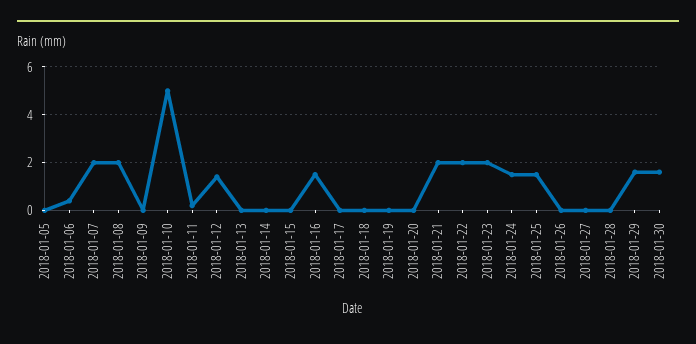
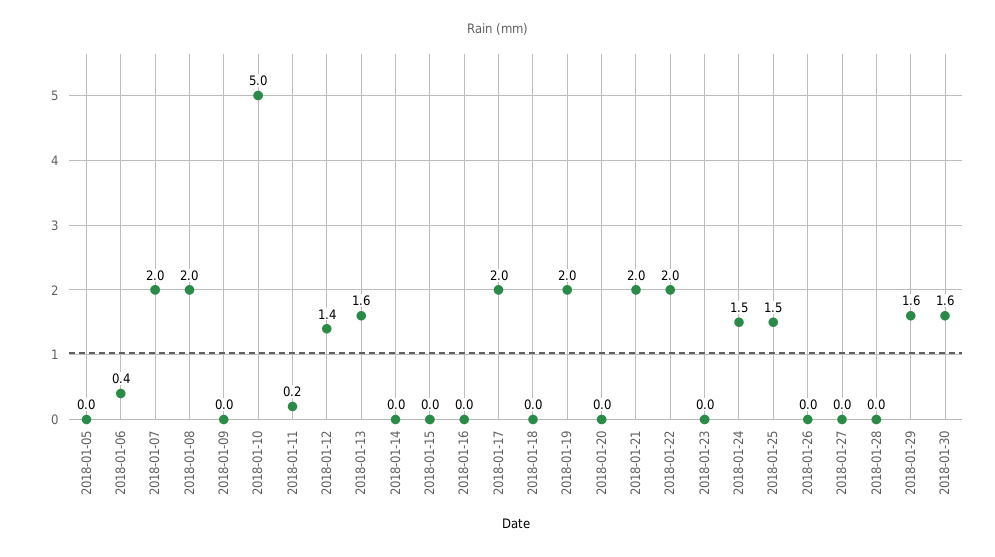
2018-01-13: 0 -> 1.6
2018-01-16: 1.5 -> 0
2018-01-17: 0 -> 2
2018-01-19: 0 -> 2
2018-01-23: 2 -> 0

